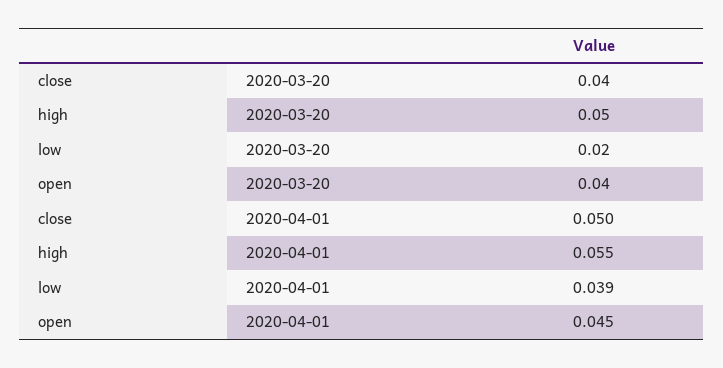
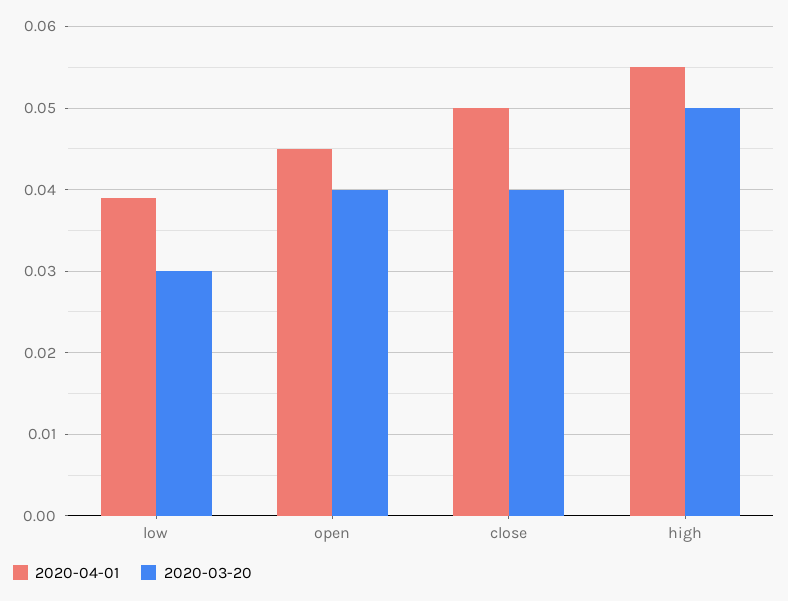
2020-03-20, low: 0.02 -> 0.03

